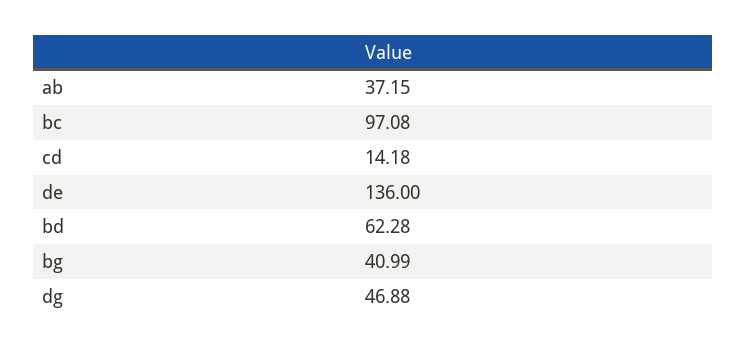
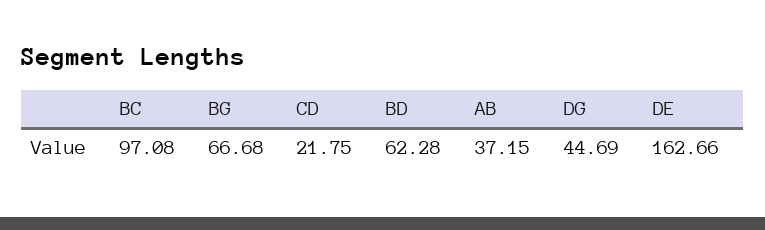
cd: 14.18 -> 21.75
de: 136 -> 162.66
bg: 40.99 -> 66.68
dg: 46.88 -> 44.69

